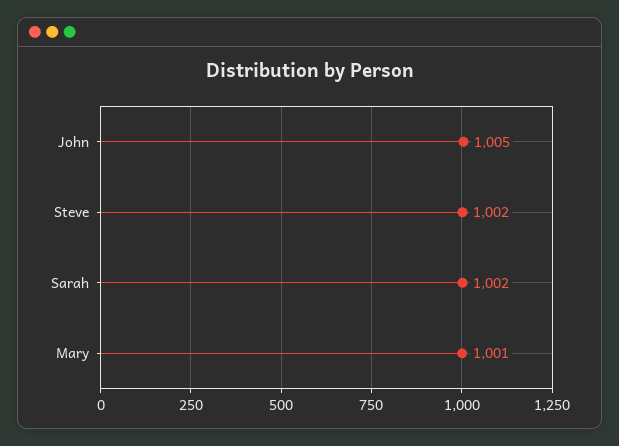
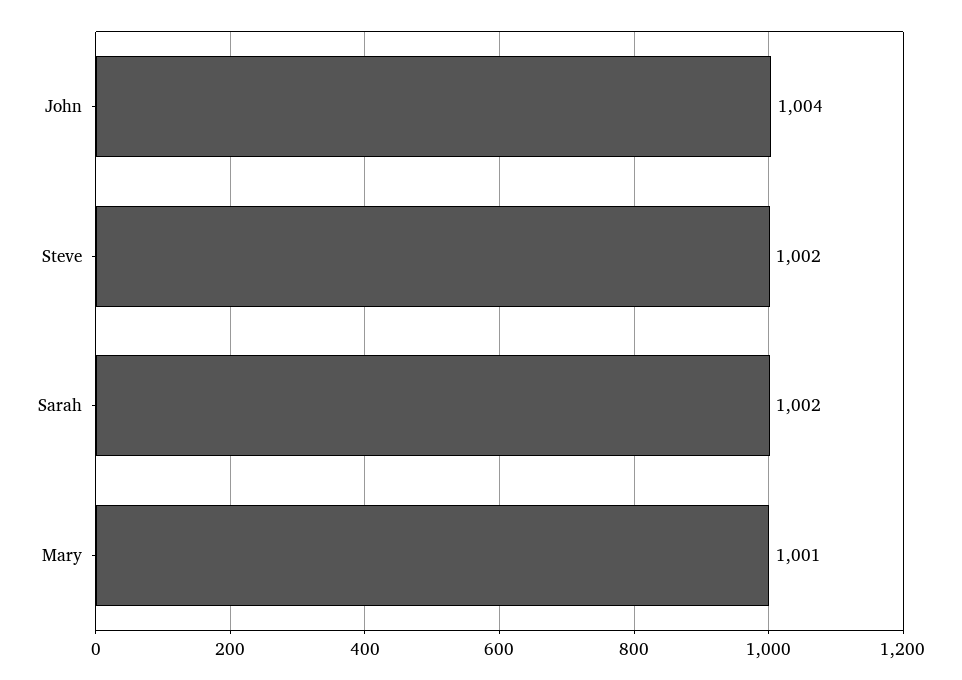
John: 1005 -> 1004

